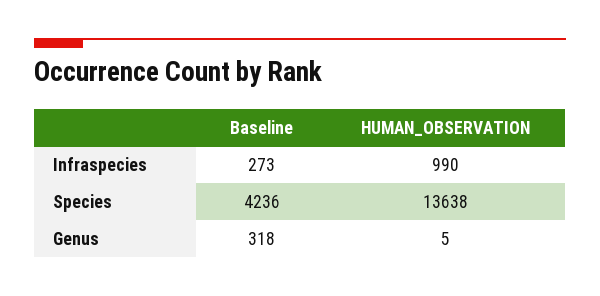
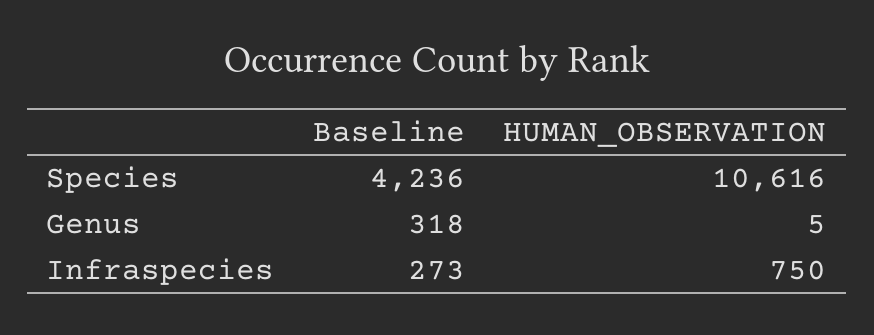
HUMAN_OBSERVATION, Infraspecies: 990 -> 750
HUMAN_OBSERVATION, Species: 13638 -> 10616

